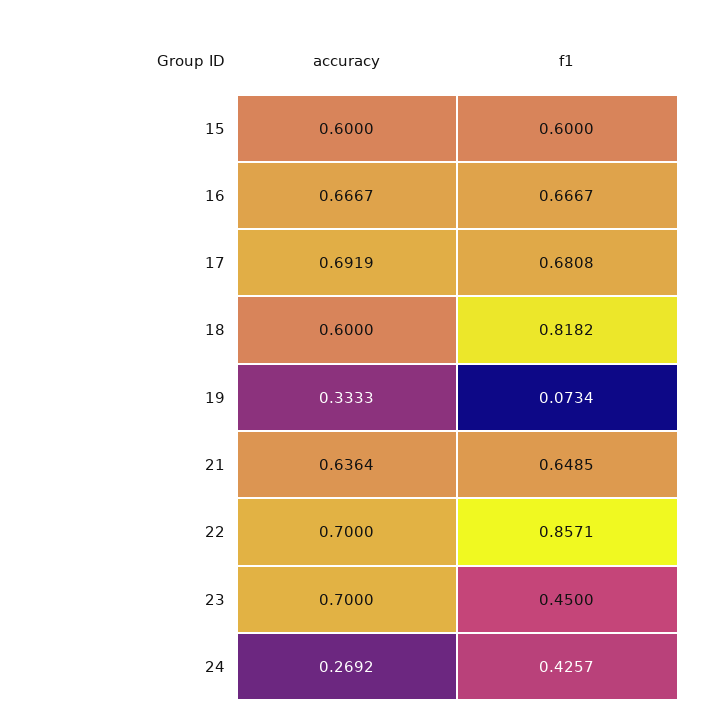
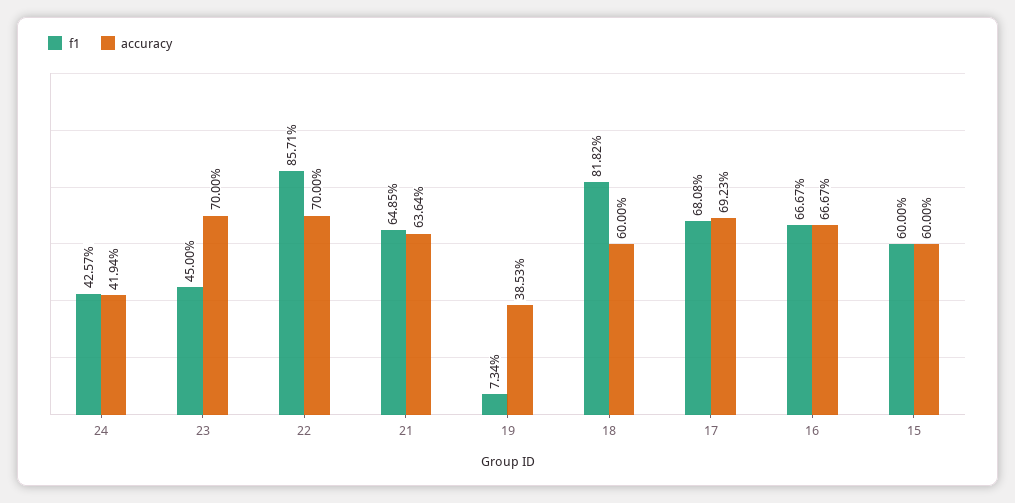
accuracy, 17: 0.6919 -> 0.6923
accuracy, 19: 0.3333 -> 0.3853
accuracy, 24: 0.2692 -> 0.4194

